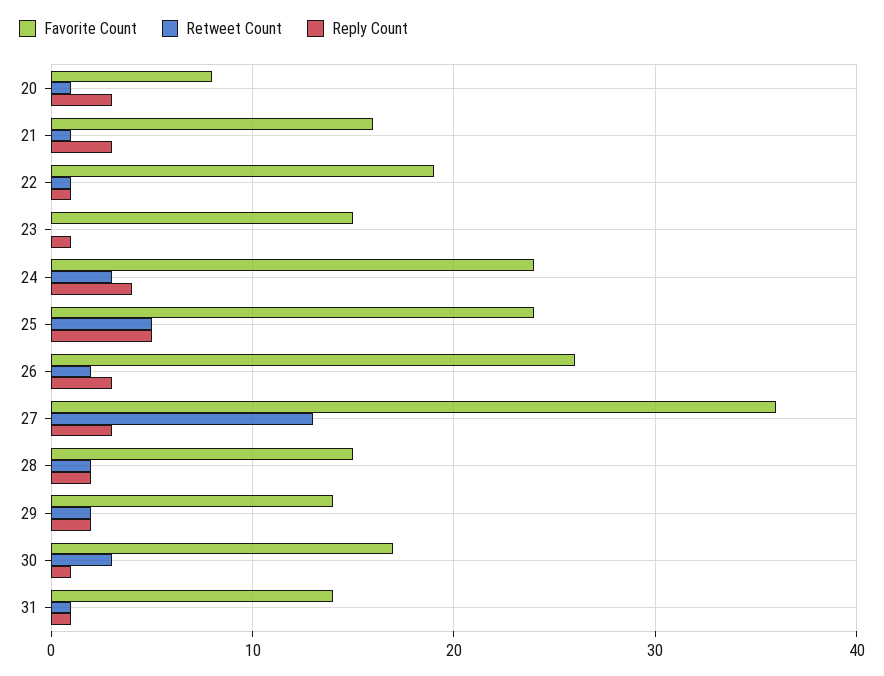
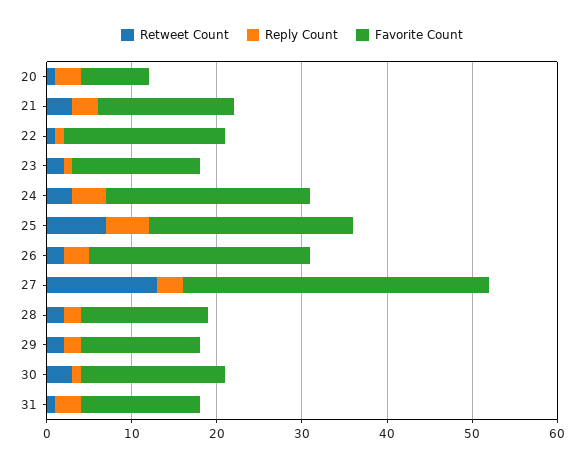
Retweet Count, 21: 1 -> 3
Retweet Count, 23: 0 -> 2
Retweet Count, 25: 5 -> 7
Reply Count, 31: 1 -> 3

